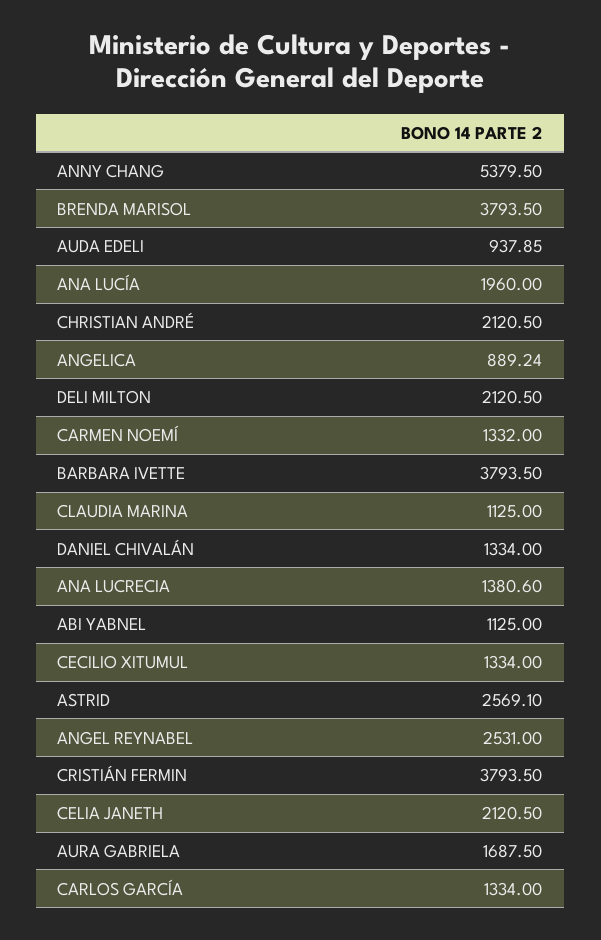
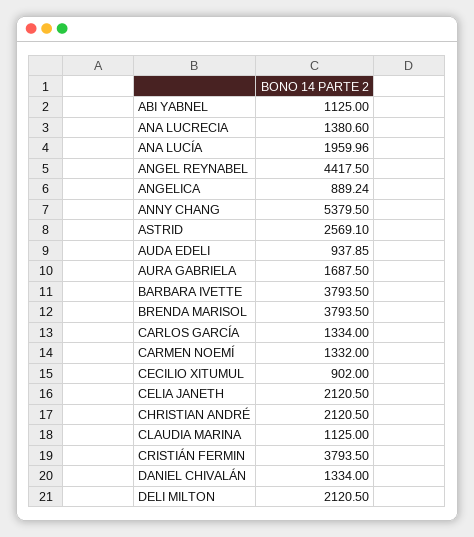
ANA LUCÍA: 1960 -> 1959.96
CECILIO XITUMUL: 1334 -> 902
ANGEL REYNABEL: 2531 -> 4417.5

